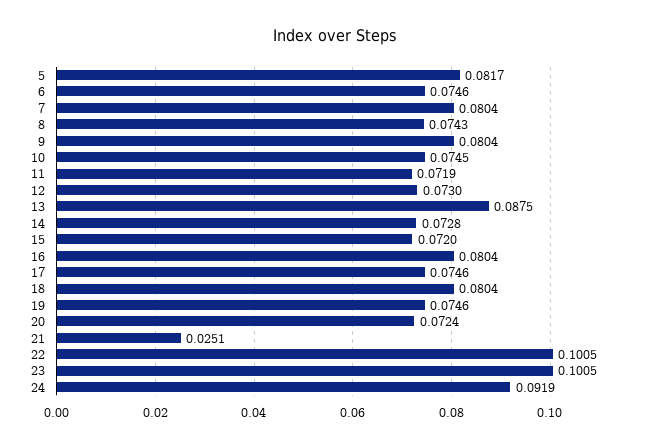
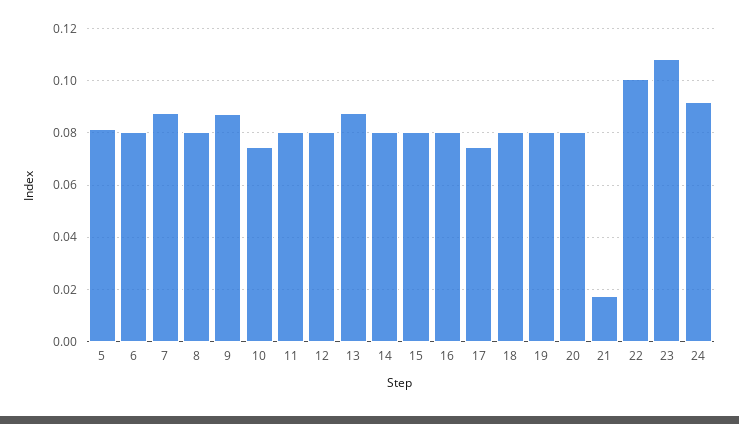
6: 0.0746 -> 0.08
7: 0.0804 -> 0.0875
8: 0.0743 -> 0.08
9: 0.0804 -> 0.0875
11: 0.0719 -> 0.08
12: 0.073 -> 0.08
14: 0.0728 -> 0.08
15: 0.072 -> 0.08
19: 0.0746 -> 0.08
20: 0.0724 -> 0.08
21: 0.0251 -> 0.0175
23: 0.1005 -> 0.1075

